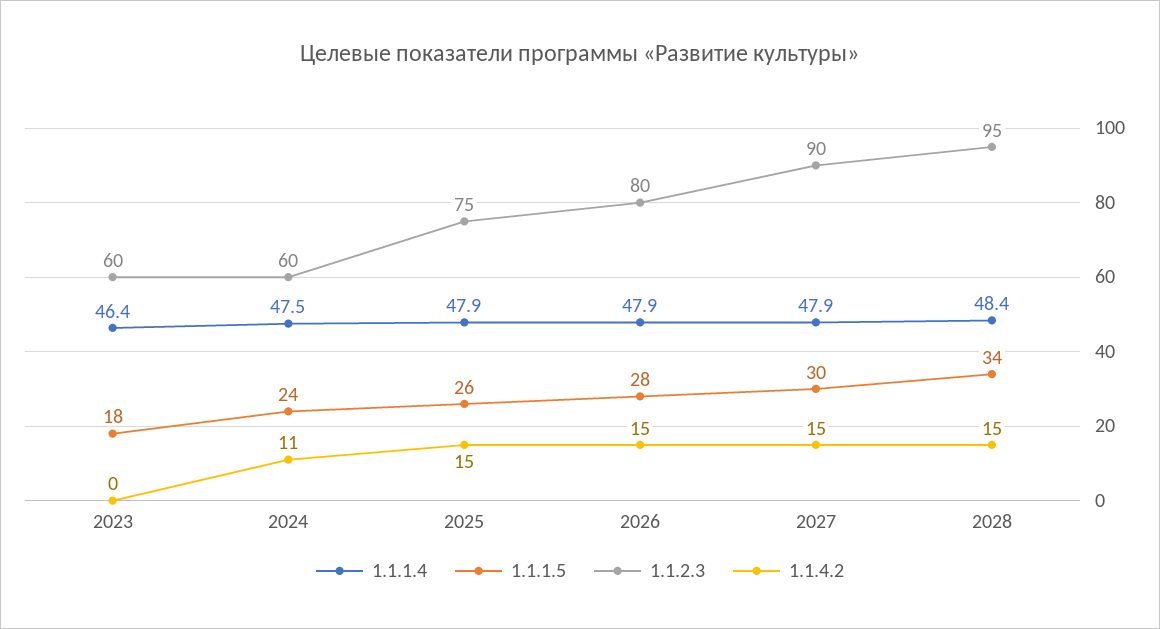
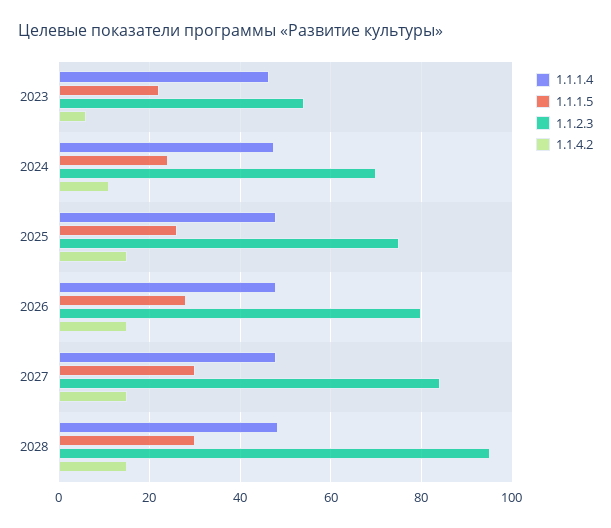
1.1.1.5, 2023: 18 -> 22
1.1.2.3, 2023: 60 -> 54
1.1.4.2, 2023: 0 -> 6
1.1.2.3, 2024: 60 -> 70
1.1.2.3, 2027: 90 -> 84
1.1.1.5, 2028: 34 -> 30

